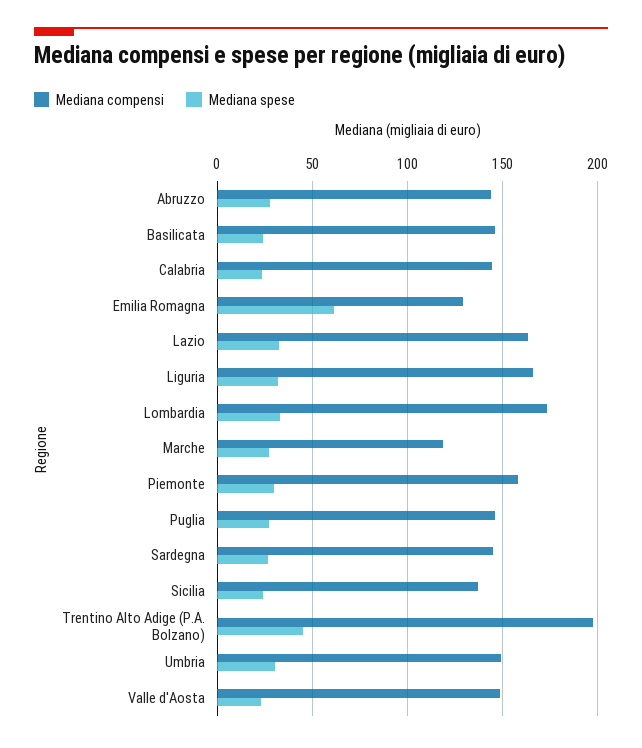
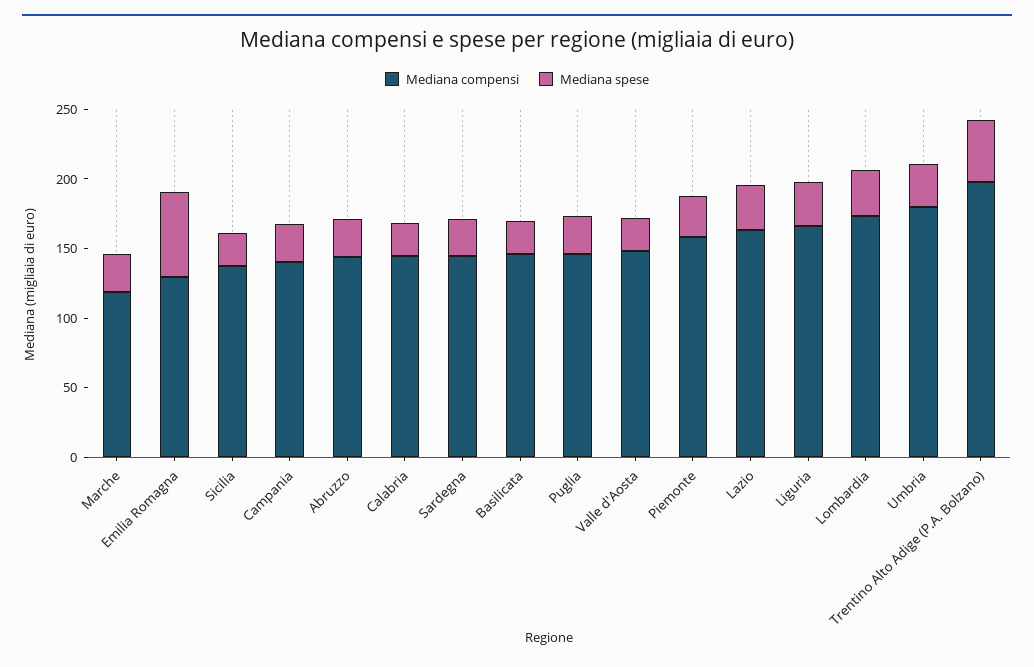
Mediana compensi, Umbria: 150 -> 180
Mediana compensi, Campania: none -> 140
Mediana spese, Campania: none -> 30

